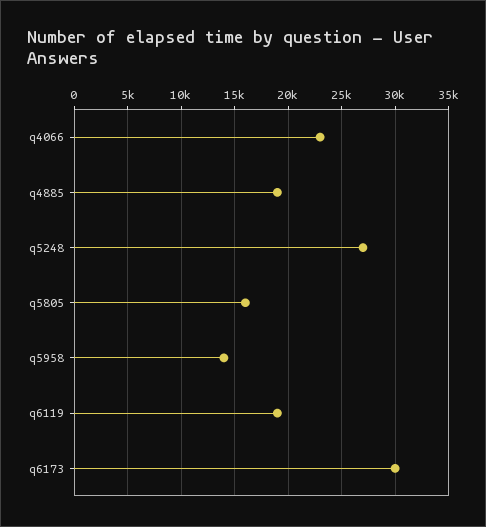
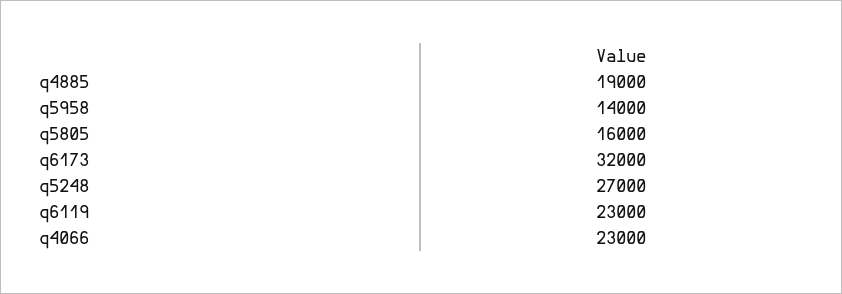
q6119: 19000 -> 23000
q6173: 30000 -> 32000

